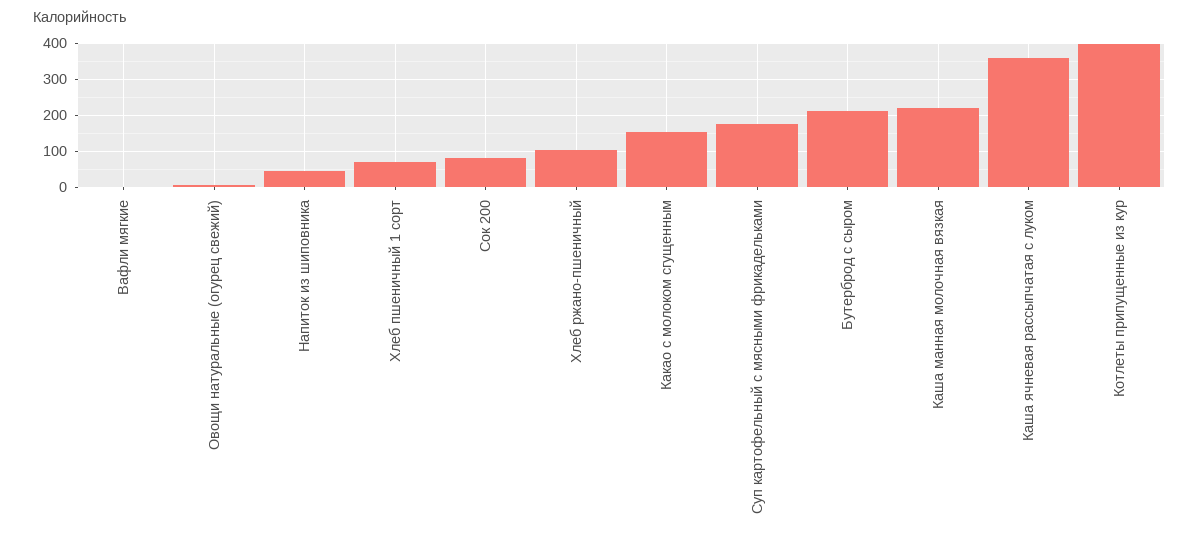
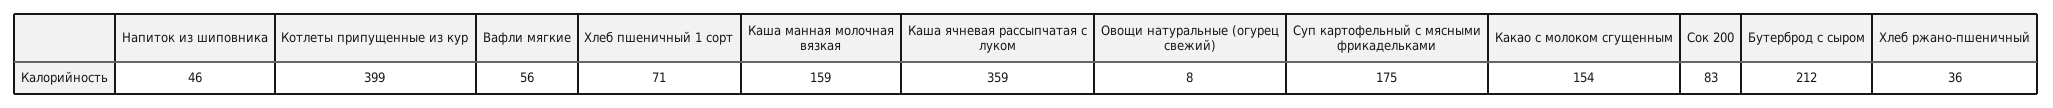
Вафли мягкие: 0 -> 56
Хлеб ржано-пшеничный: 100 -> 36
Каша манная молочная вязкая: 220 -> 159

